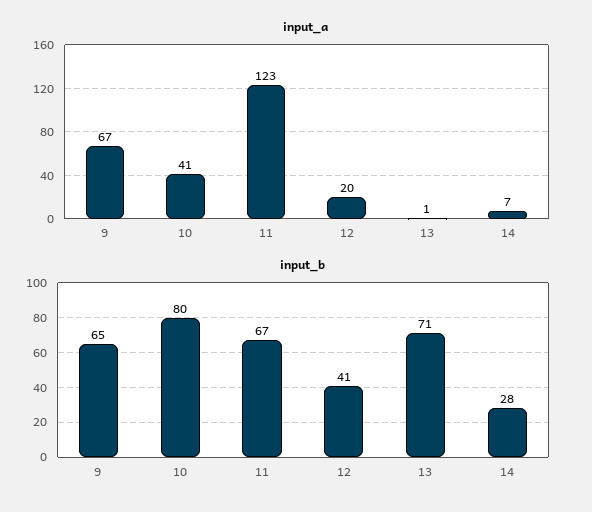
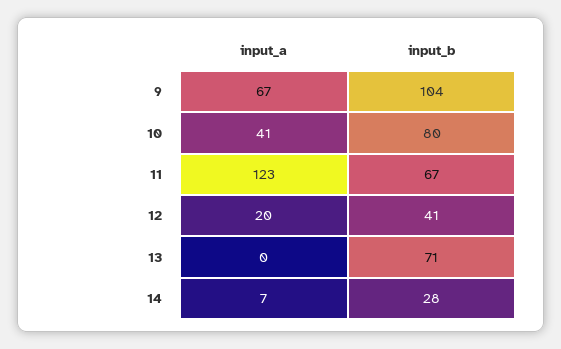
input_a, 13: 1 -> 0
input_b, 9: 65 -> 104

